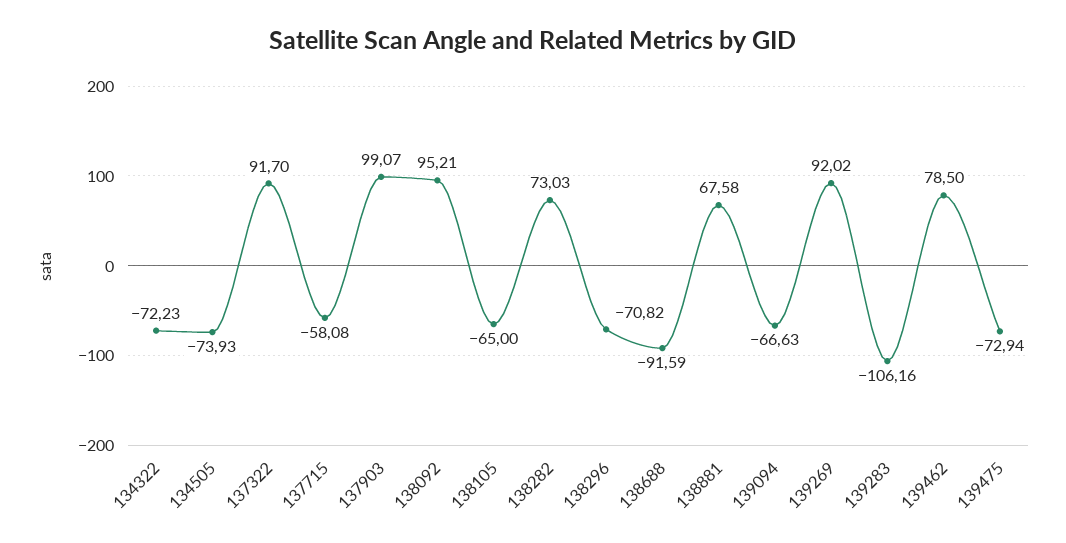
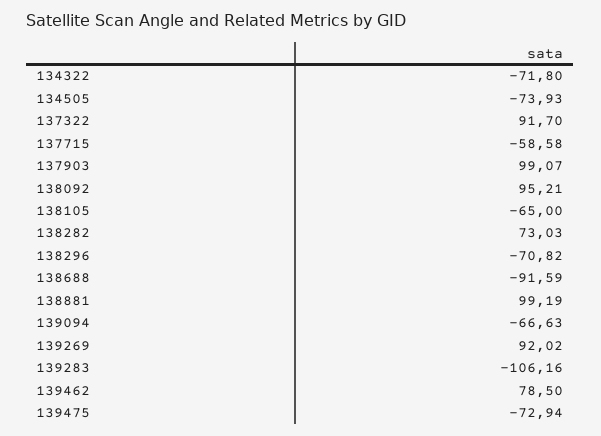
134322: -72.23 -> -71.8
137715: -58.08 -> -58.58
138881: 67.58 -> 99.19

